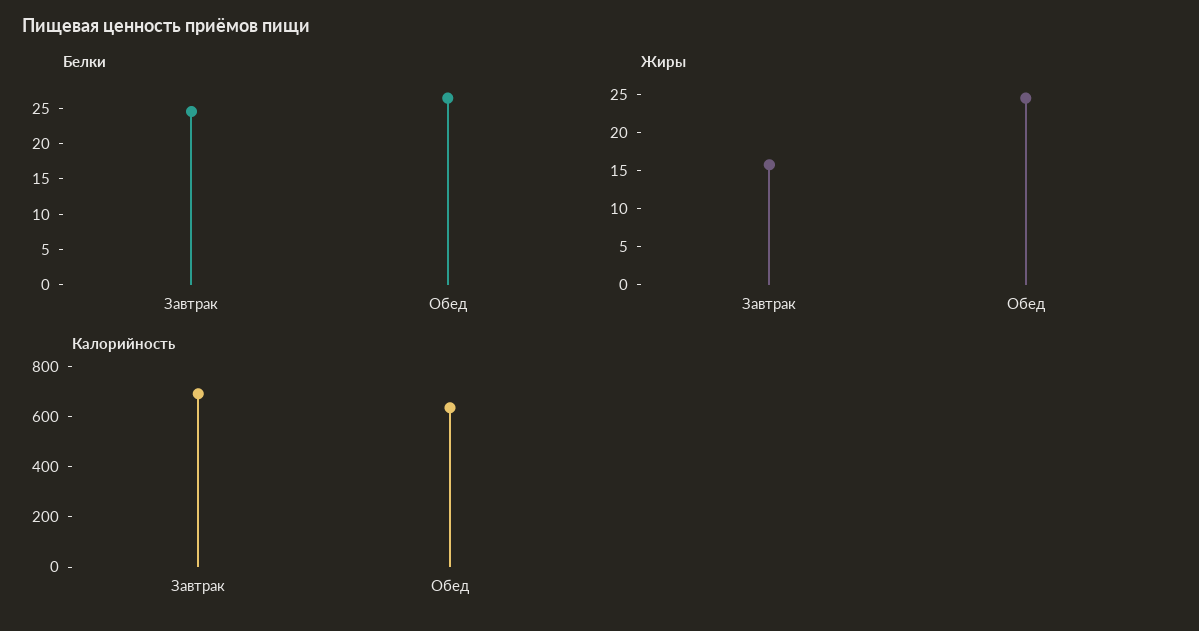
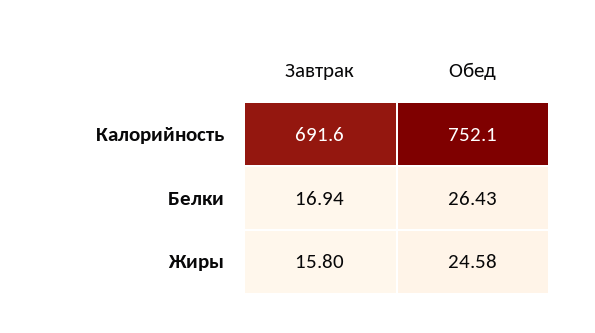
Белки, Завтрак: 25 -> 16.94
Калорийность, Обед: 650 -> 752.1

